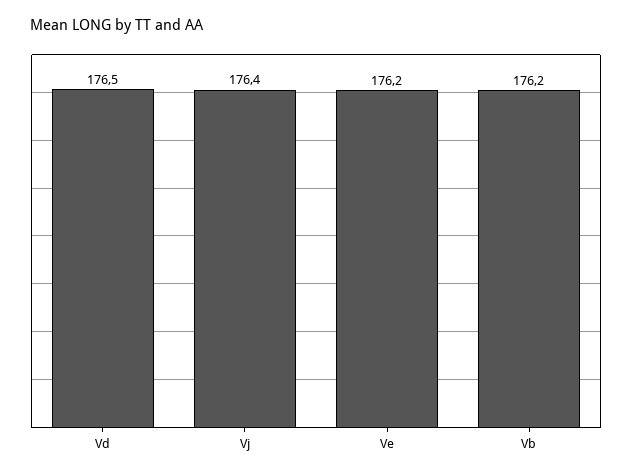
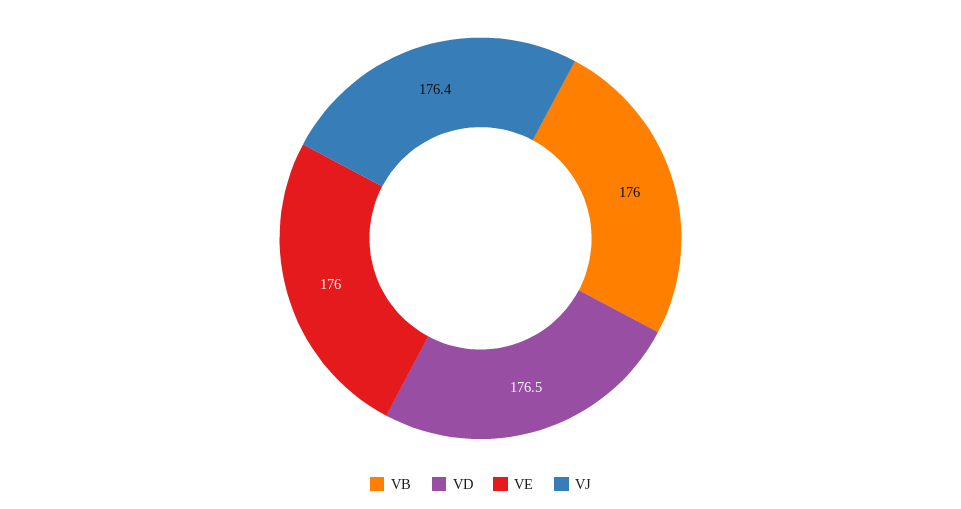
Ve: 176.2 -> 176
Vb: 176.2 -> 176

